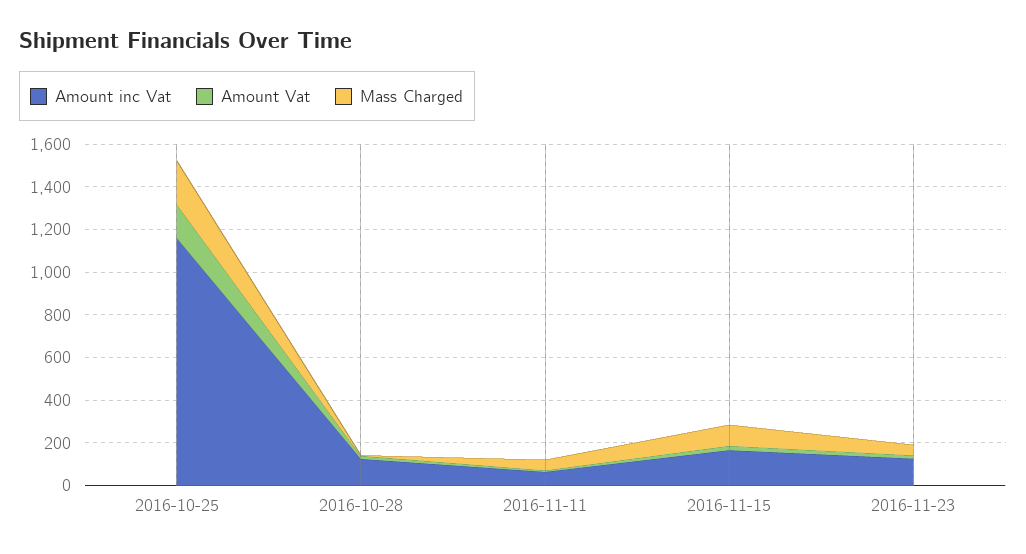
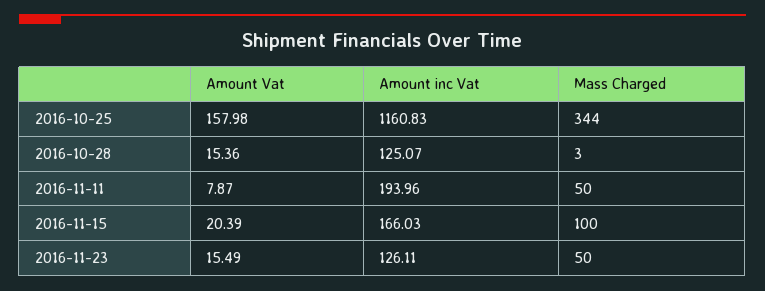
Mass Charged, 2016-10-25: 200 -> 344
Amount inc Vat, 2016-11-11: 50 -> 193.96

